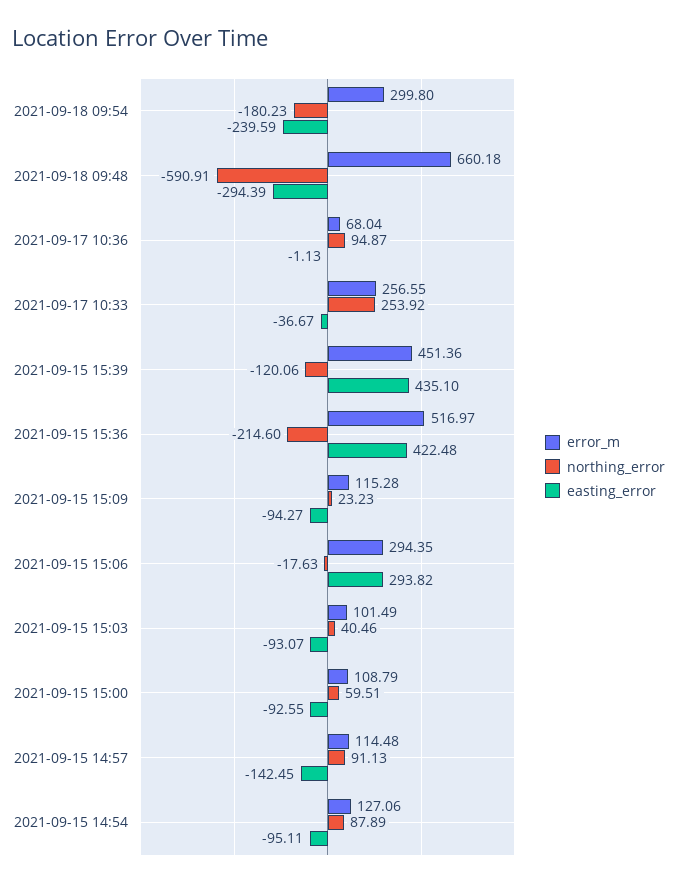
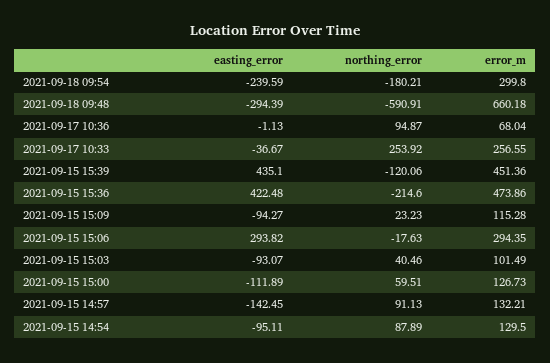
northing_error, 2021-09-18 09:54: -180.23 -> -180.21
error_m, 2021-09-15 15:36: 516.97 -> 473.86
error_m, 2021-09-15 15:00: 108.79 -> 126.73
easting_error, 2021-09-15 15:00: -92.55 -> -111.89
error_m, 2021-09-15 14:57: 114.48 -> 132.21
error_m, 2021-09-15 14:54: 127.06 -> 129.5

